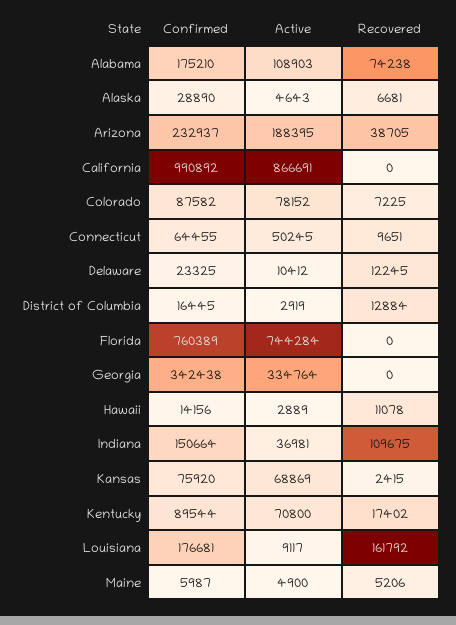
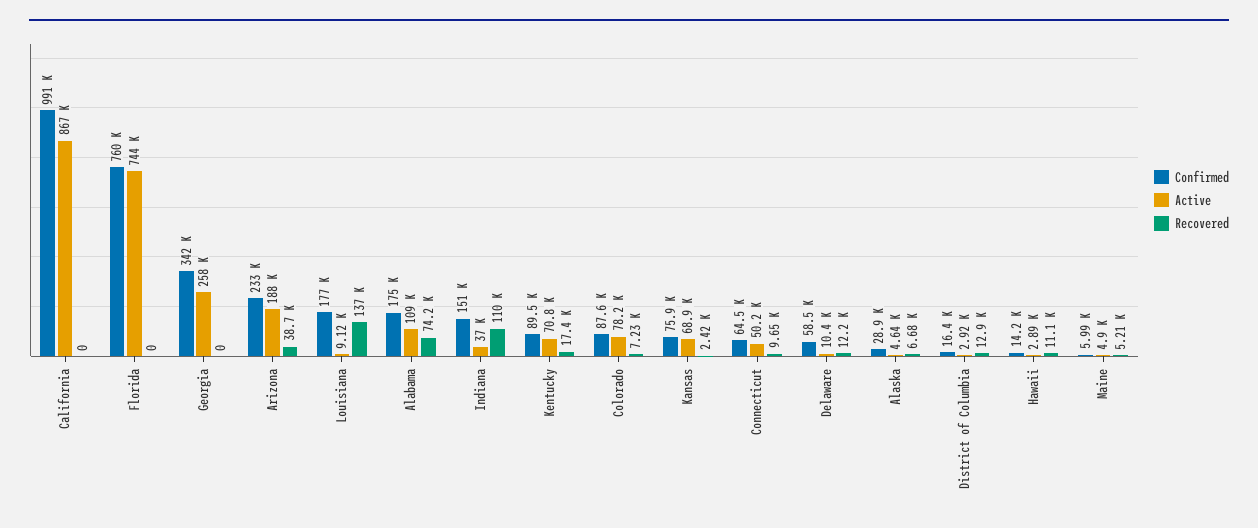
Confirmed, Delaware: 23325 -> 58500
Active, Georgia: 334764 -> 258000
Recovered, Louisiana: 161792 -> 137000

